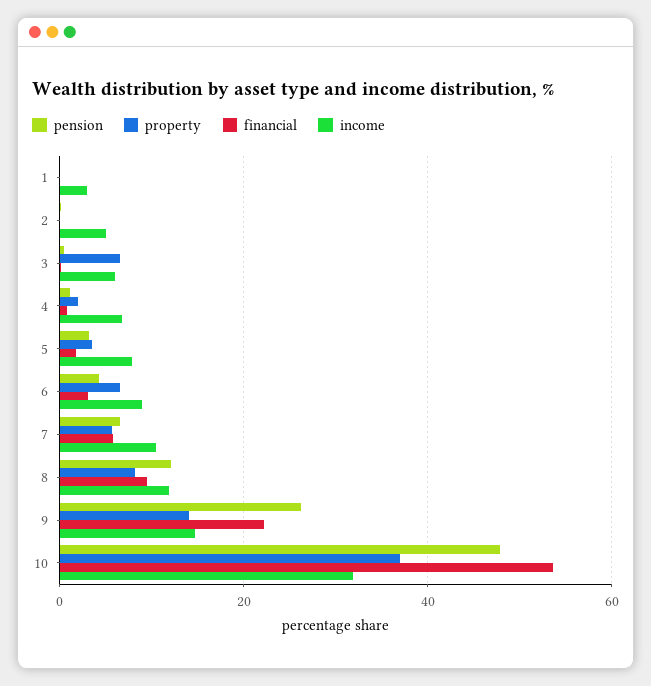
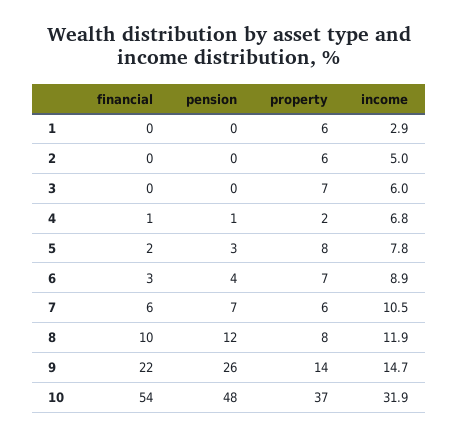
property, 1: 0 -> 6
property, 2: 0 -> 6
property, 5: 4 -> 8

